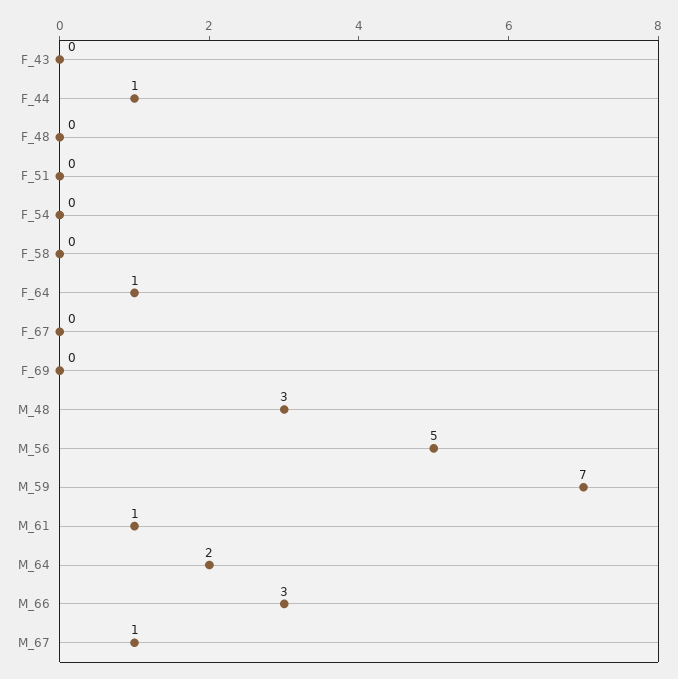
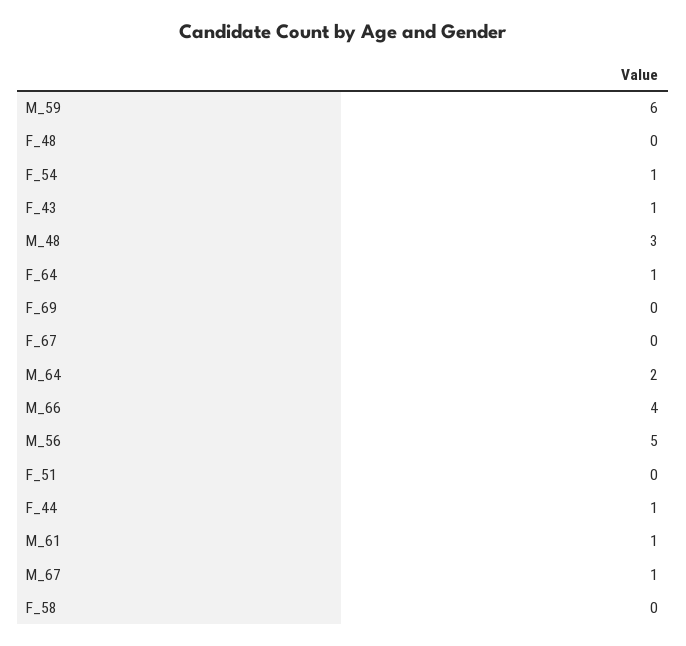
F_43: 0 -> 1
F_54: 0 -> 1
M_59: 7 -> 6
M_66: 3 -> 4

